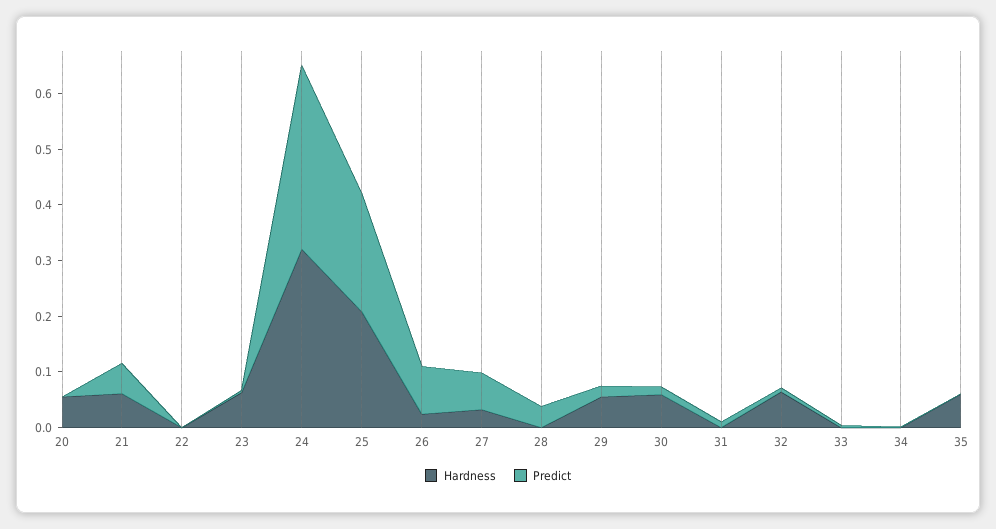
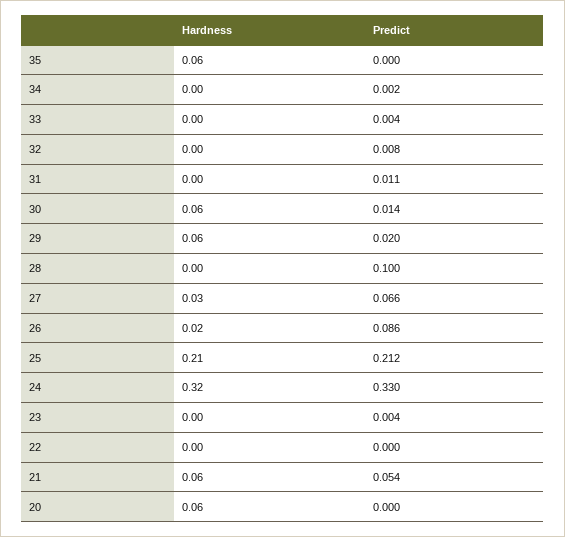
Hardness, 23: 0.06 -> 0
Predict, 28: 0.04 -> 0.1
Hardness, 32: 0.06 -> 0

